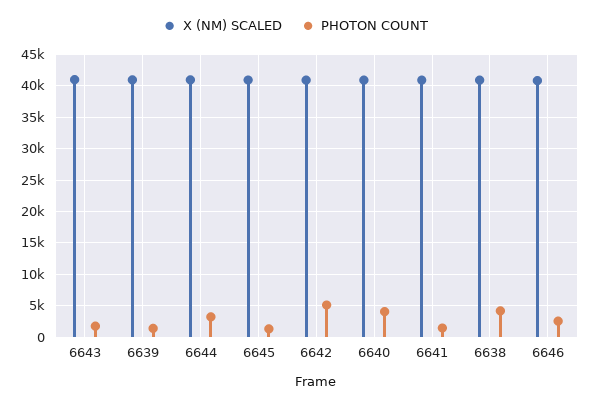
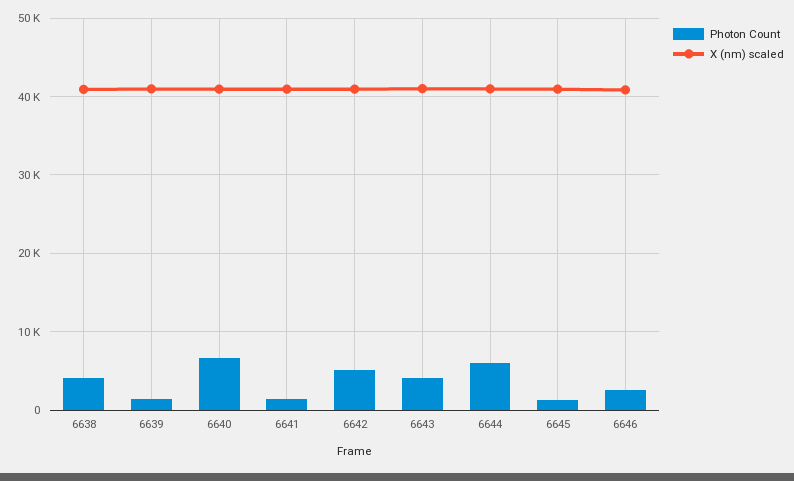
PHOTON COUNT, 6643: 2000 -> 4000
PHOTON COUNT, 6644: 3000 -> 6000
PHOTON COUNT, 6640: 4000 -> 7000

